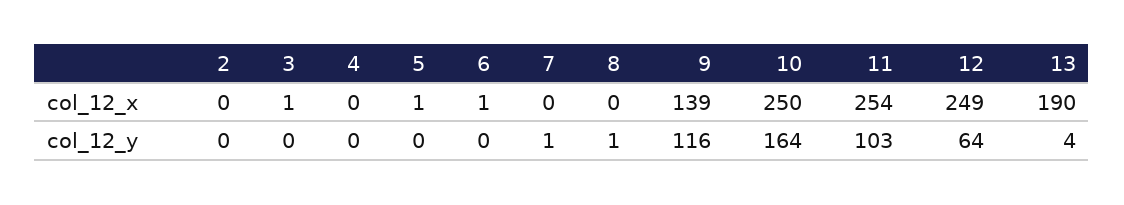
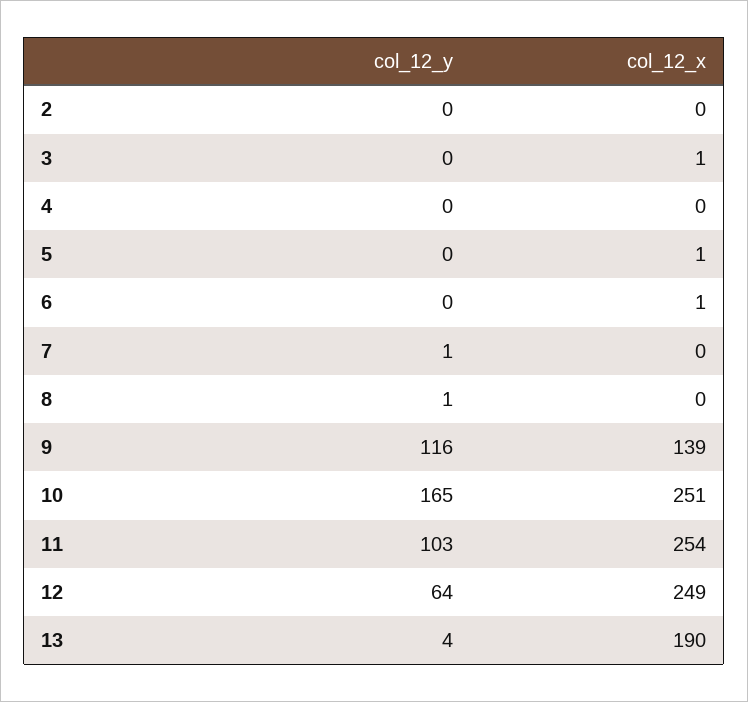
10, col_12_x: 250 -> 251
10, col_12_y: 164 -> 165

